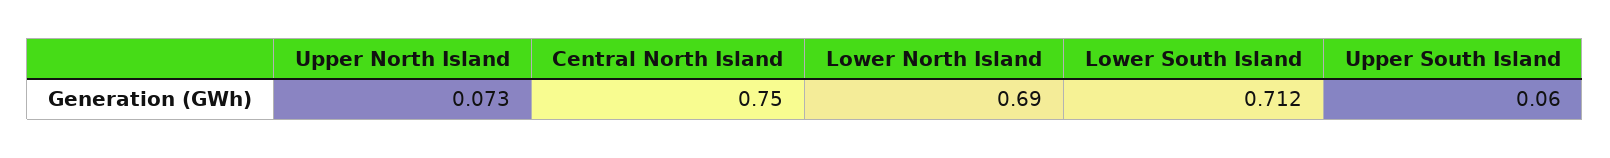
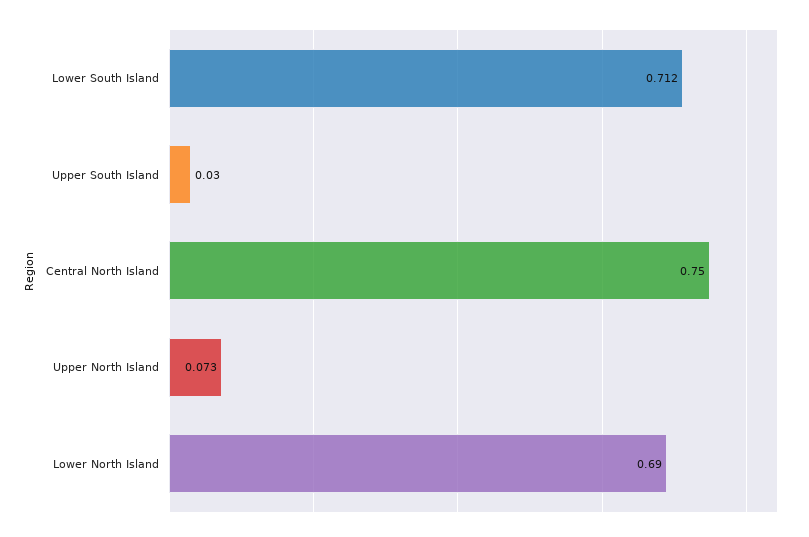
Upper South Island: 0.06 -> 0.03

